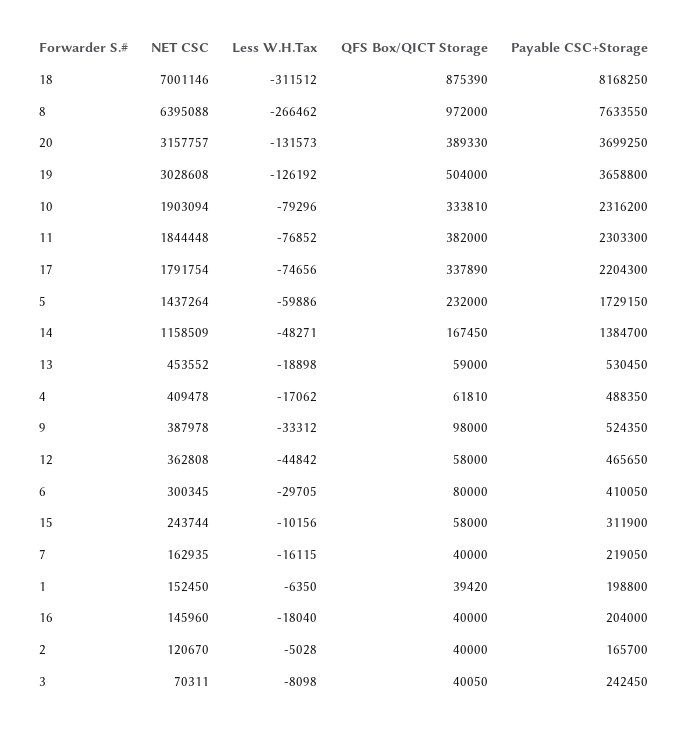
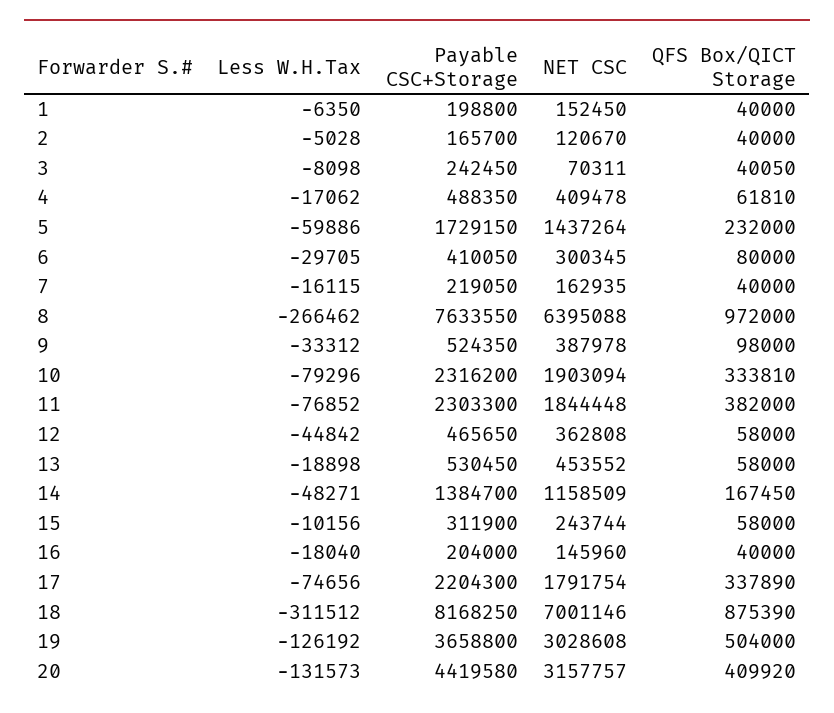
QFS Box/QICT Storage, 20: 389330 -> 409920
Payable CSC+Storage, 20: 3699250 -> 4419580
QFS Box/QICT Storage, 13: 59000 -> 58000
QFS Box/QICT Storage, 1: 39420 -> 40000

